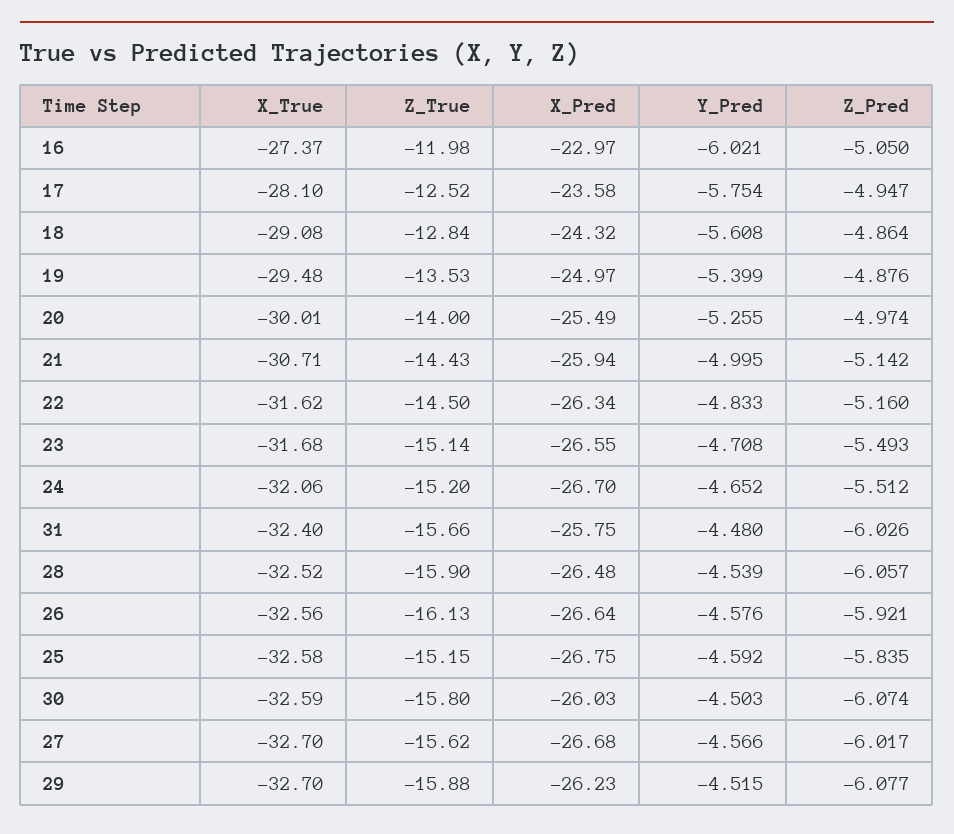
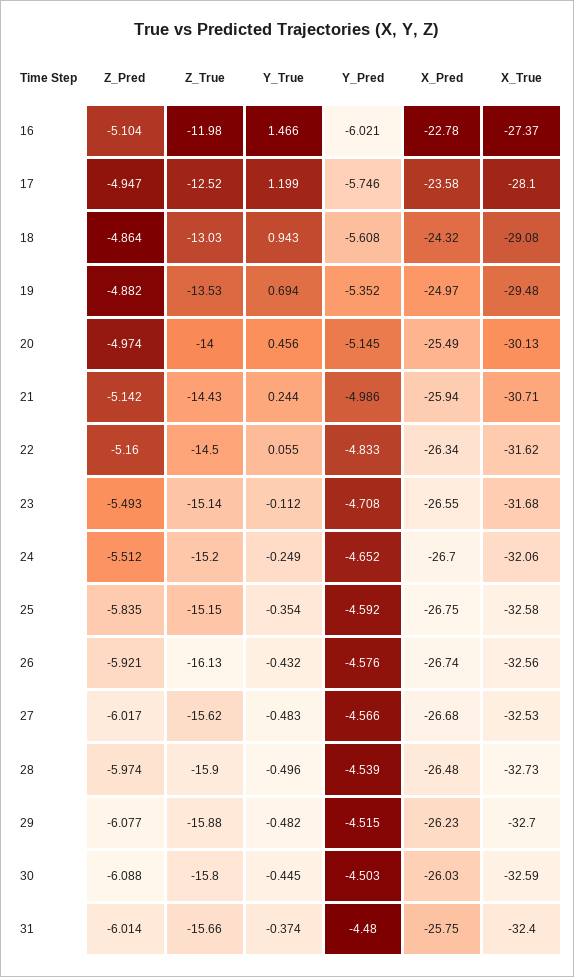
X_Pred, 16: -22.97 -> -22.78
Z_Pred, 16: -5.05 -> -5.104
Y_Pred, 17: -5.754 -> -5.746
Z_True, 18: -12.84 -> -13.03
Y_Pred, 19: -5.399 -> -5.352
Z_Pred, 19: -4.876 -> -4.882
X_True, 20: -30.01 -> -30.13
Y_Pred, 20: -5.255 -> -5.145
Y_Pred, 21: -4.995 -> -4.986
Z_Pred, 31: -6.026 -> -6.014
X_True, 28: -32.52 -> -32.73
Z_Pred, 28: -6.057 -> -5.974
X_Pred, 26: -26.64 -> -26.74
Z_Pred, 30: -6.074 -> -6.088
X_True, 27: -32.7 -> -32.53
Y_True, 16: none -> 1.466
Y_True, 17: none -> 1.199
Y_True, 18: none -> 0.943
Y_True, 19: none -> 0.694
Y_True, 20: none -> 0.456
Y_True, 21: none -> 0.244
Y_True, 22: none -> 0.055
Y_True, 23: none -> -0.112
Y_True, 24: none -> -0.249
Y_True, 25: none -> -0.354
Y_True, 26: none -> -0.432
Y_True, 27: none -> -0.483
Y_True, 28: none -> -0.496
Y_True, 29: none -> -0.482
Y_True, 30: none -> -0.445
Y_True, 31: none -> -0.374

